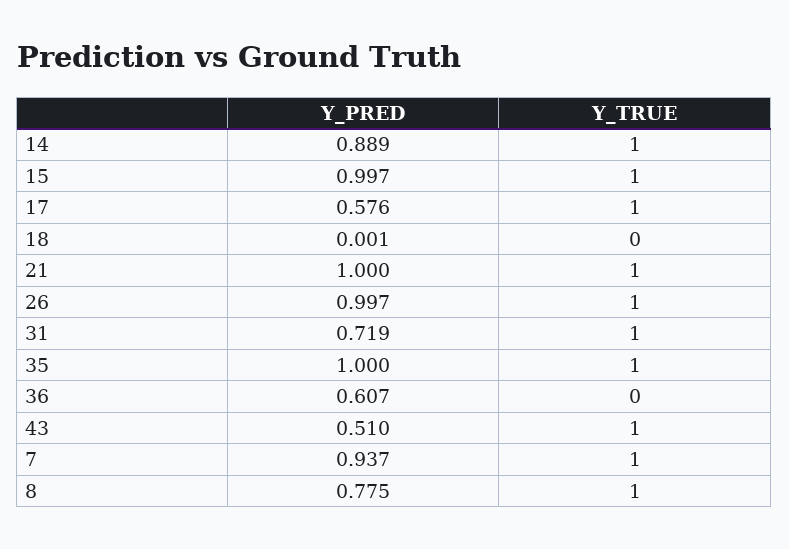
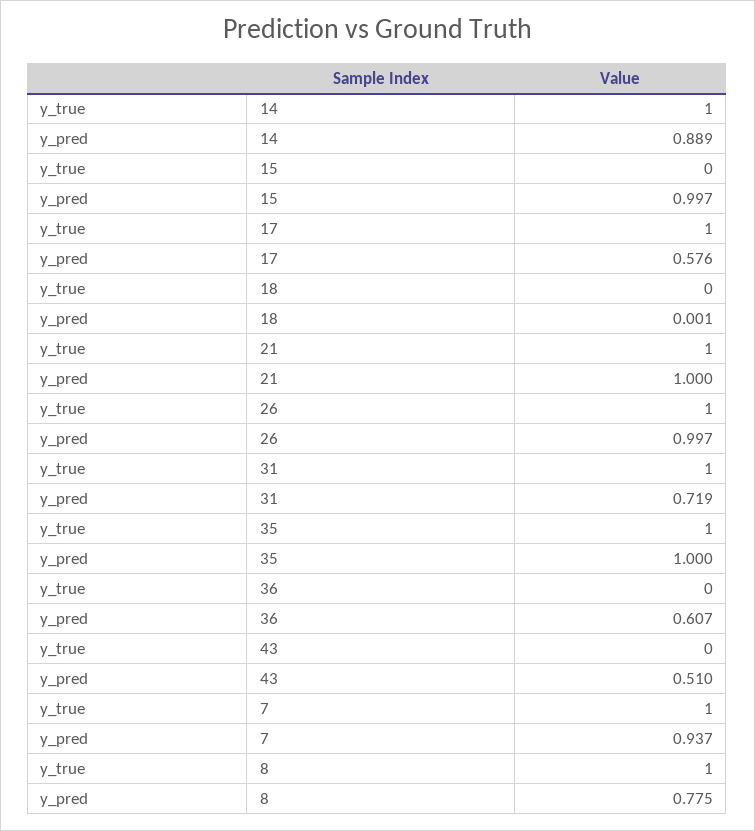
Y_TRUE, 15: 1 -> 0
Y_TRUE, 43: 1 -> 0

